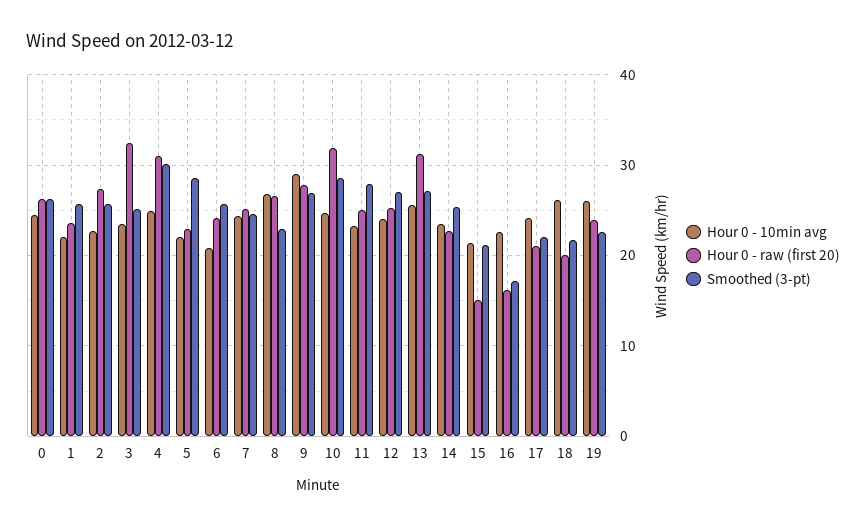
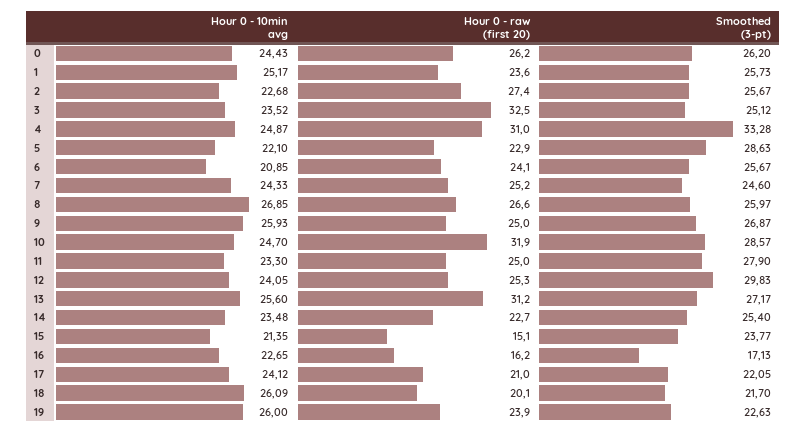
Hour 0 - 10min avg, 1: 22 -> 25.17
Smoothed (3-pt), 4: 30 -> 33.28
Smoothed (3-pt), 8: 23 -> 25.97
Hour 0 - 10min avg, 9: 29 -> 25.93
Hour 0 - raw (first 20), 9: 28 -> 25
Smoothed (3-pt), 12: 27 -> 29.83
Smoothed (3-pt), 15: 21 -> 23.77

